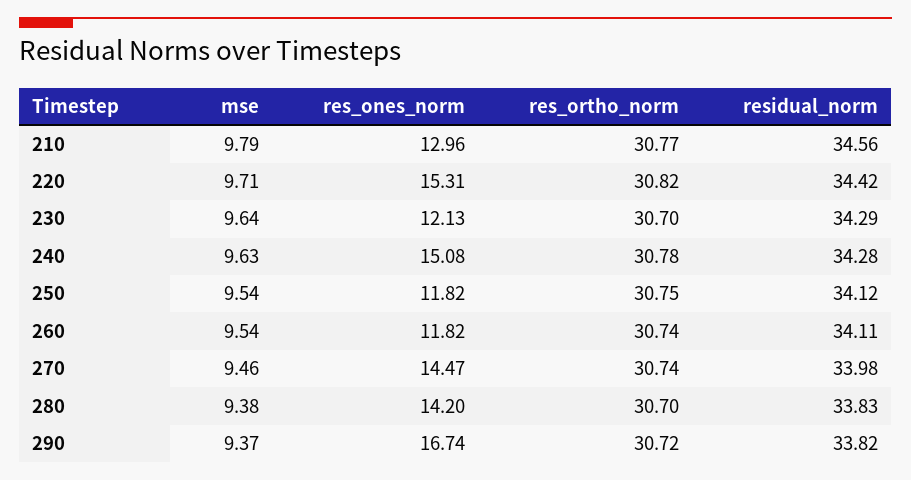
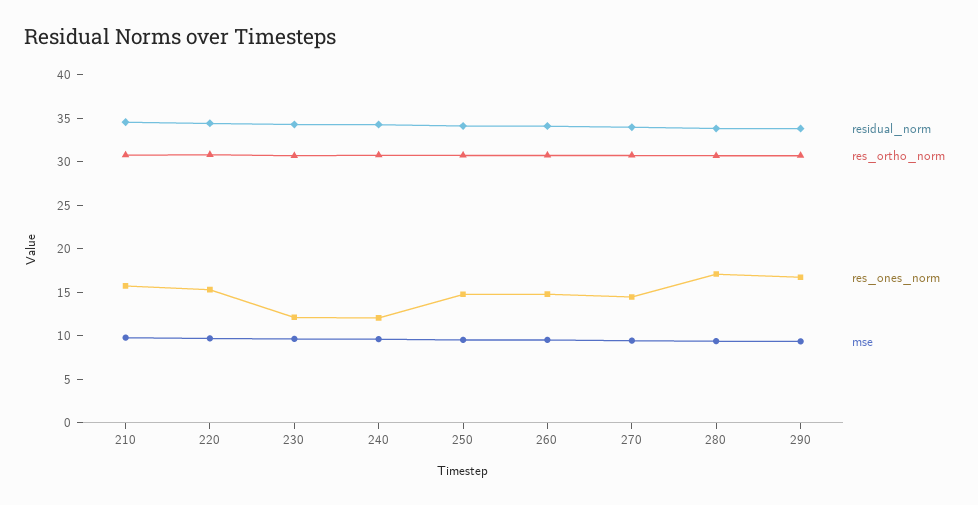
res_ones_norm, 210: 12.96 -> 16
res_ones_norm, 240: 15.08 -> 12
res_ones_norm, 250: 11.82 -> 15
res_ones_norm, 260: 11.82 -> 15
res_ones_norm, 280: 14.2 -> 17

